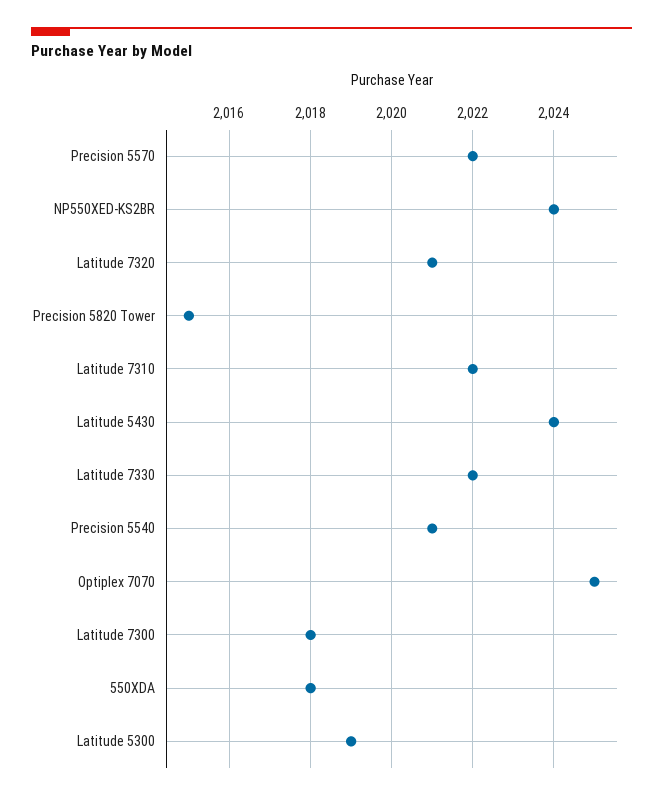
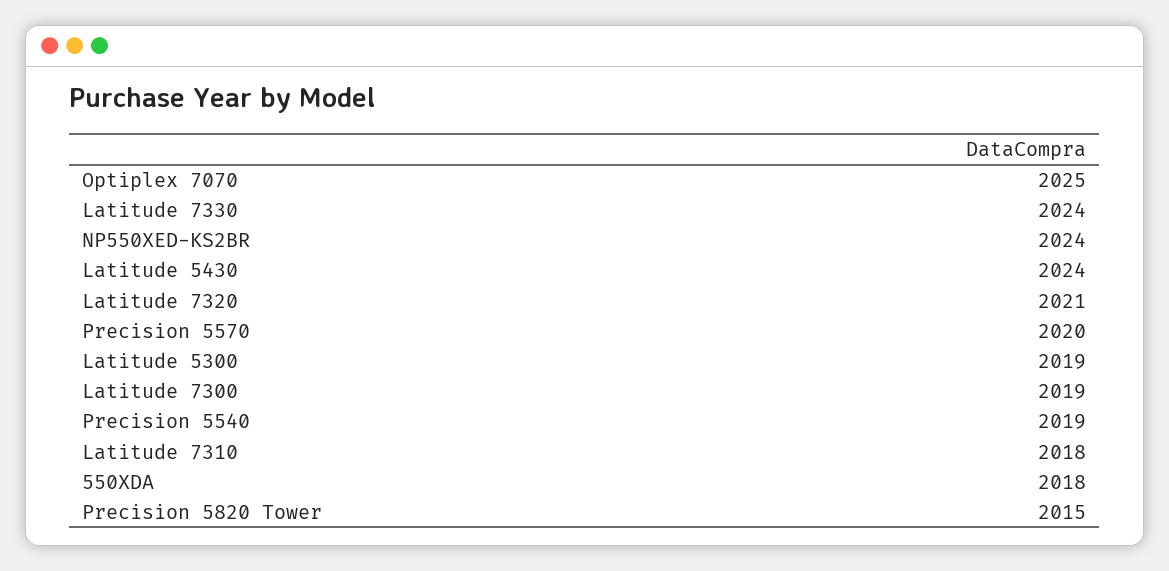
Precision 5570: 2022 -> 2020
Latitude 7310: 2022 -> 2018
Latitude 7330: 2022 -> 2024
Precision 5540: 2021 -> 2019
Latitude 7300: 2018 -> 2019

